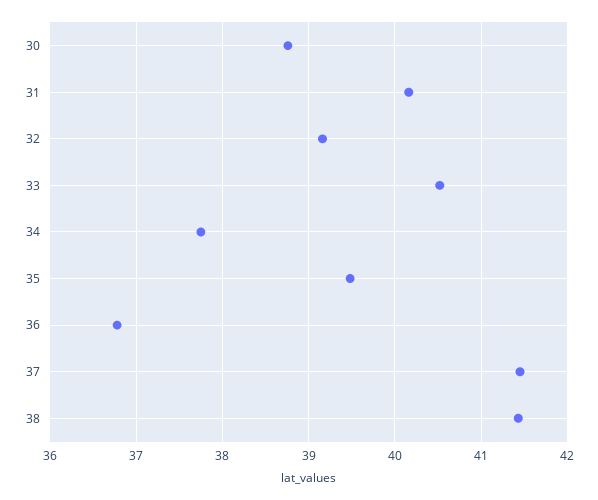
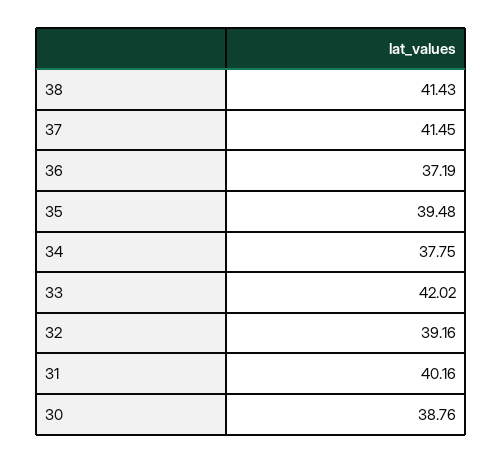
33: 40.5 -> 42.02
36: 36.8 -> 37.19

